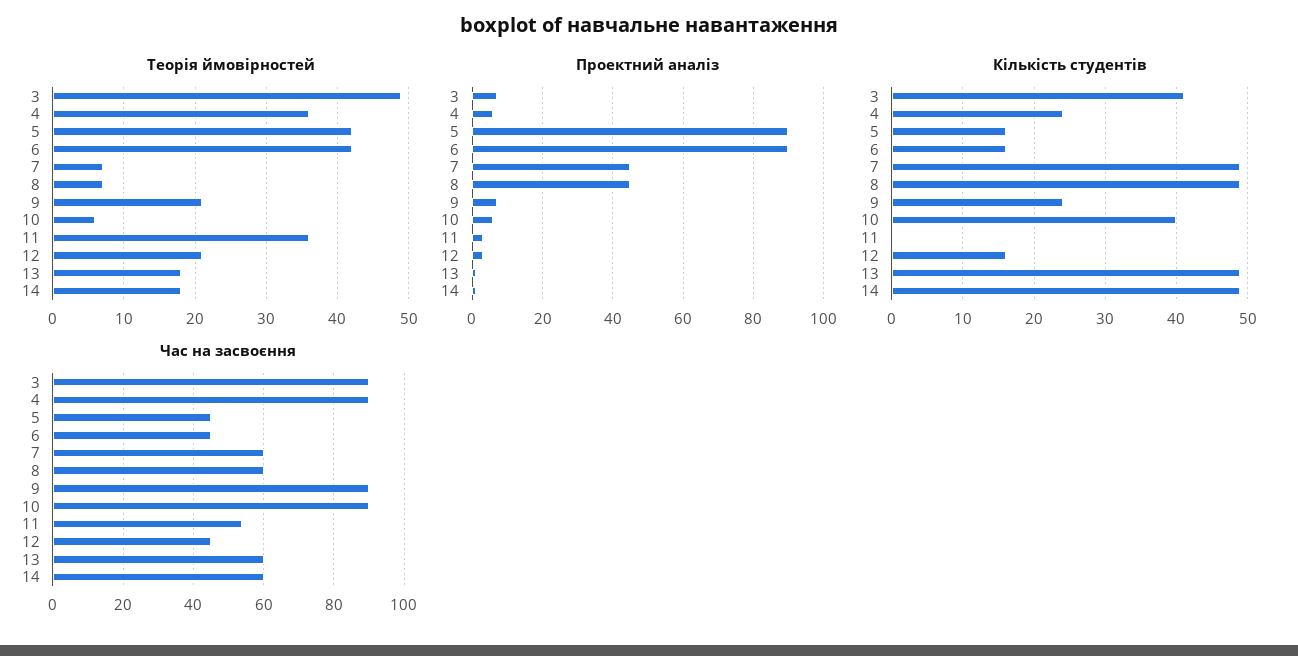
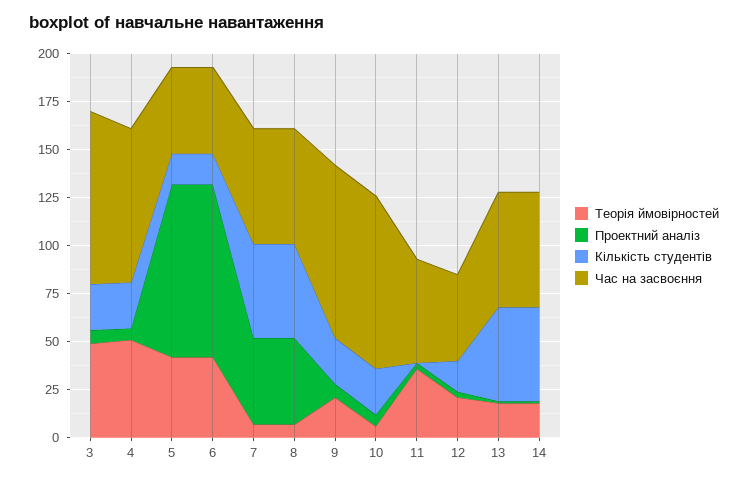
Теорія ймовірностей, 4: 36 -> 50
Кількість студентів, 3: 41 -> 25
Кількість студентів, 10: 40 -> 25
Час на засвоєння, 4: 90 -> 80

